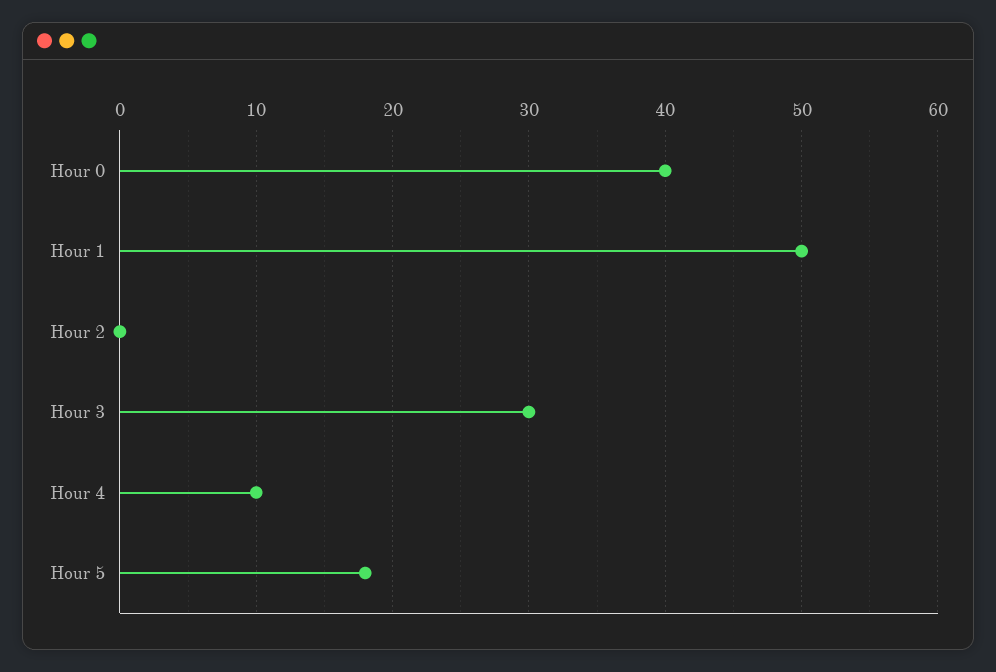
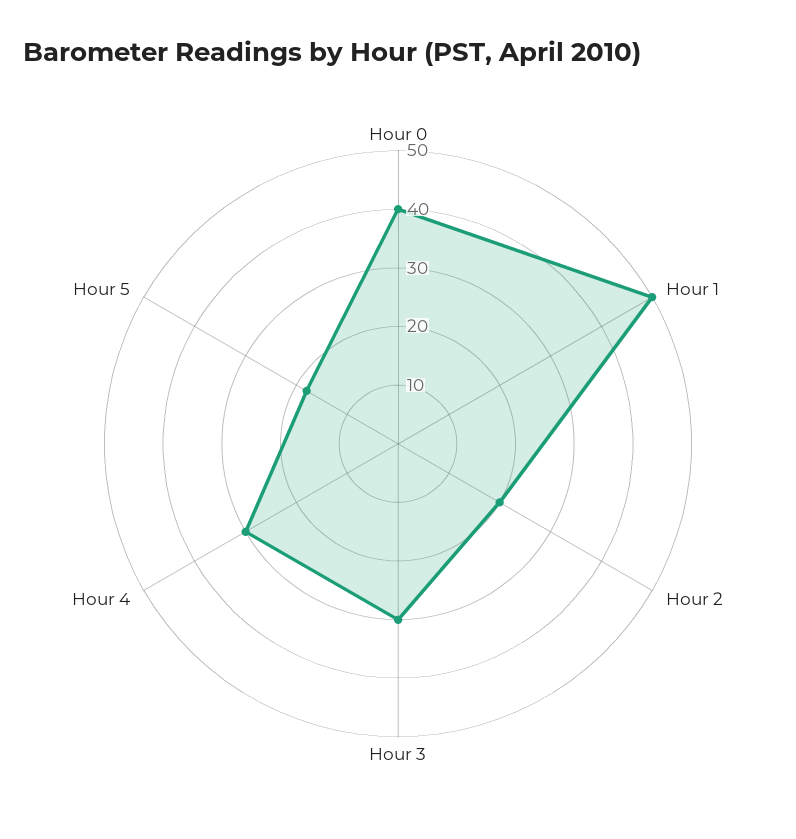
Hour 2: 0 -> 20
Hour 4: 10 -> 30

